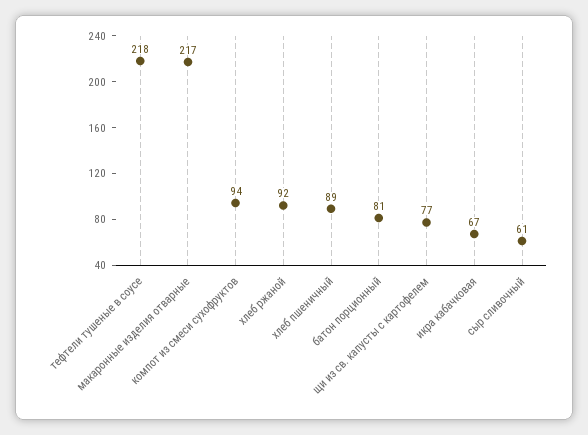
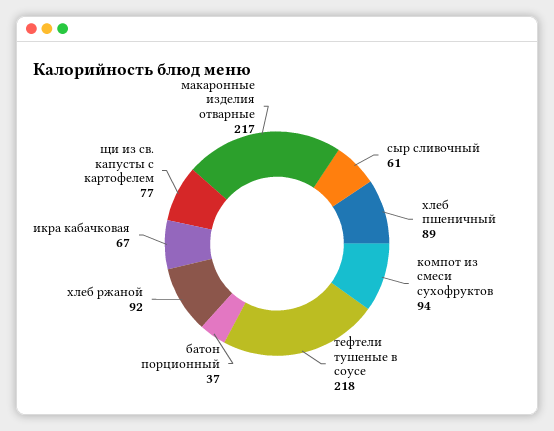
батон порционный: 81 -> 37

